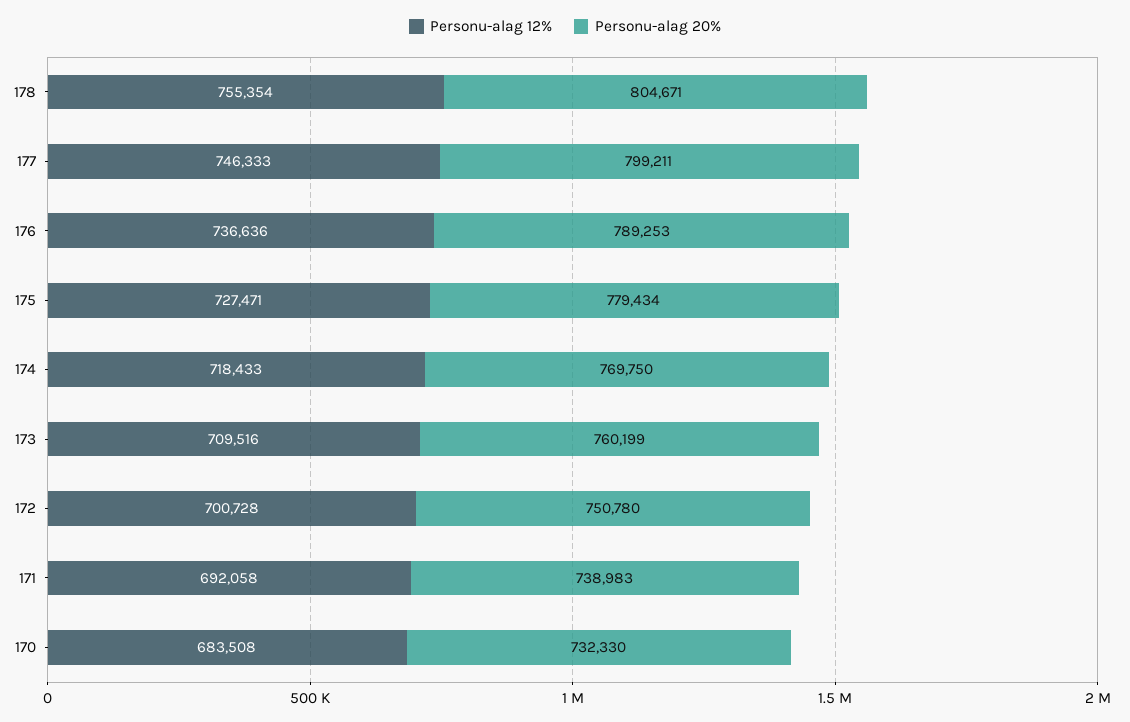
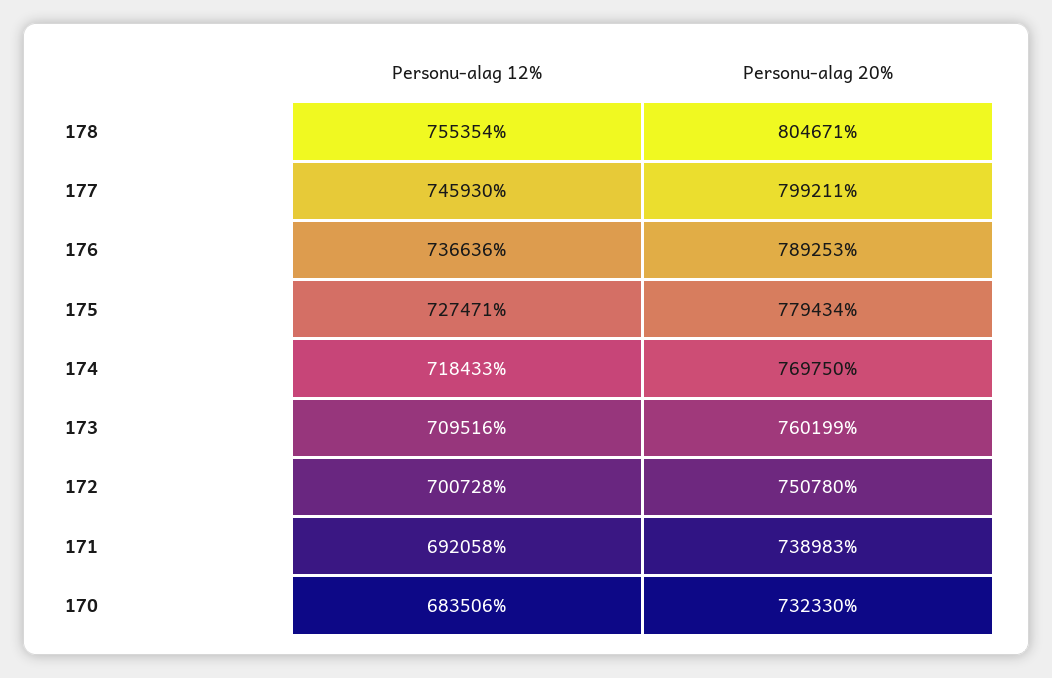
Personu-alag 12%, 177: 746333 -> 745930
Personu-alag 12%, 170: 683508 -> 683506

